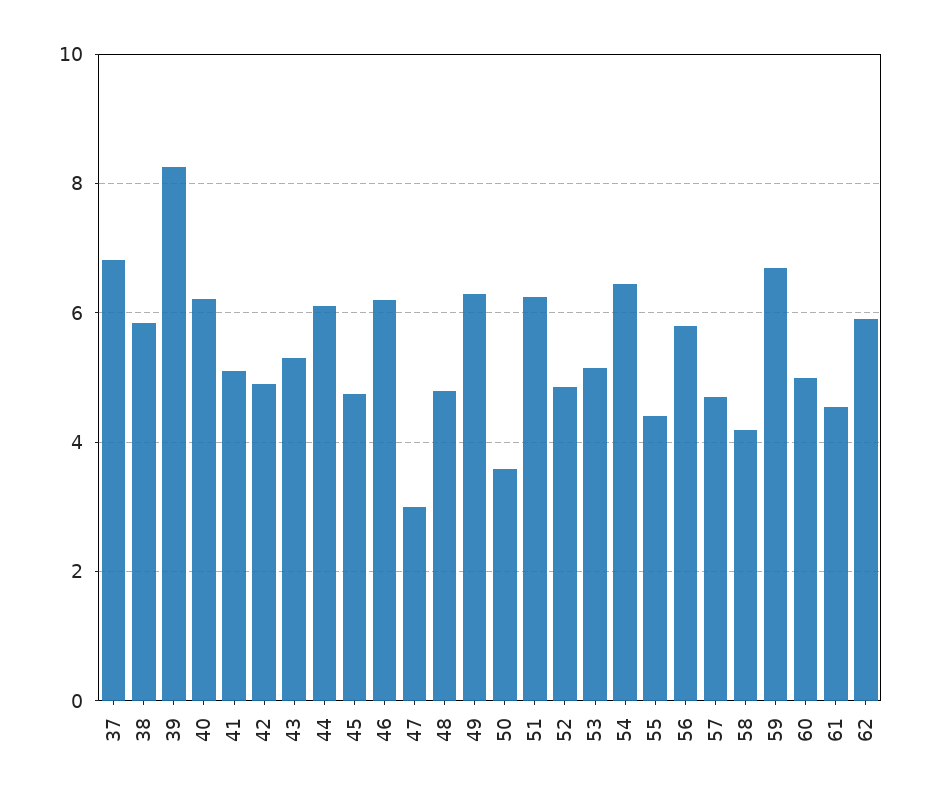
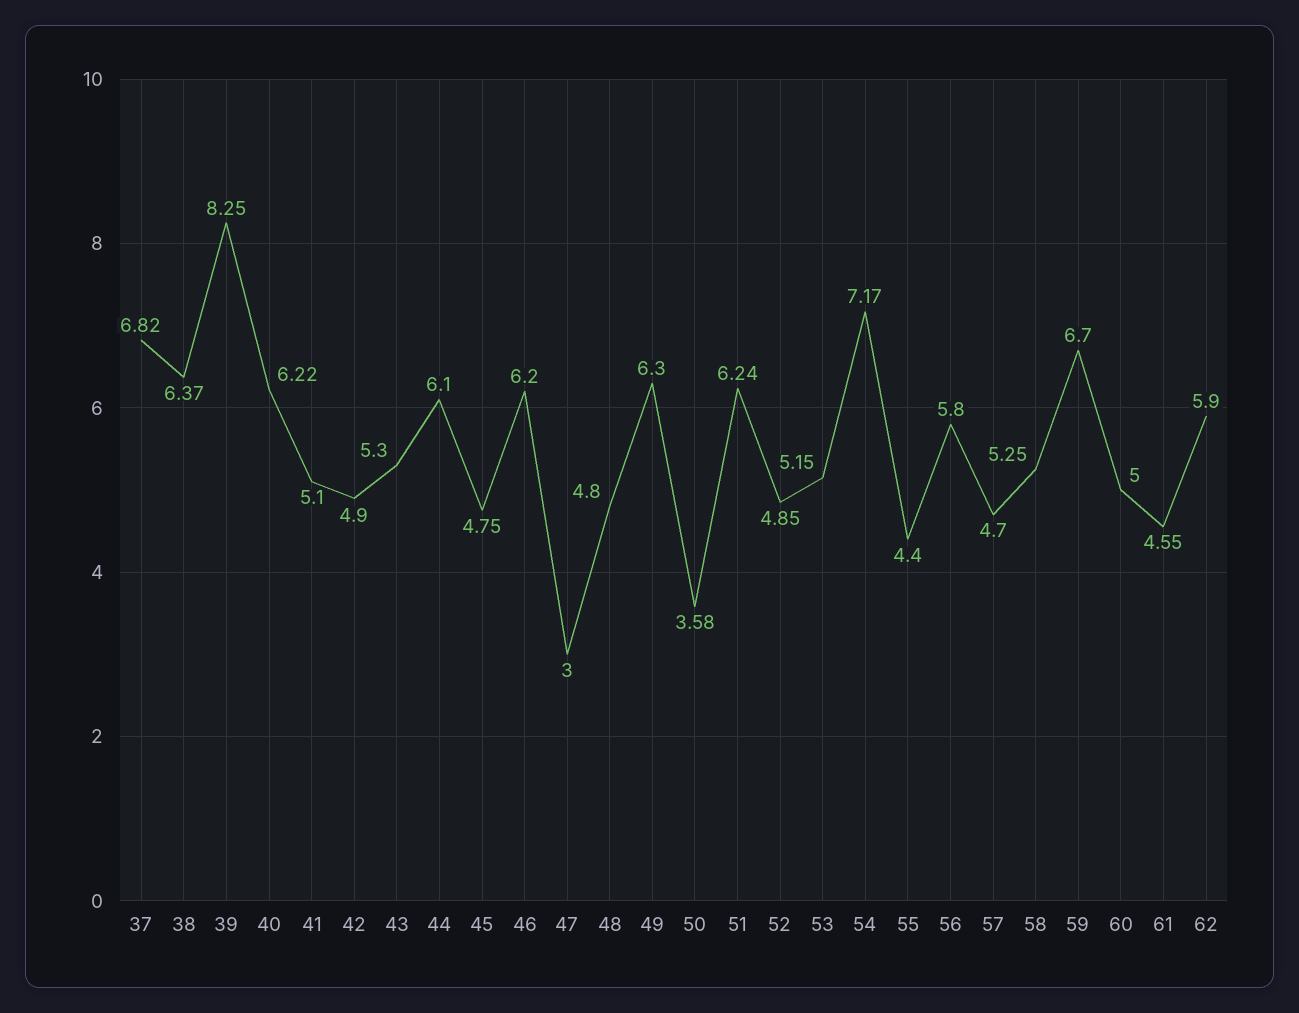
38: 5.8 -> 6.37
54: 6.4 -> 7.17
58: 4.2 -> 5.25

